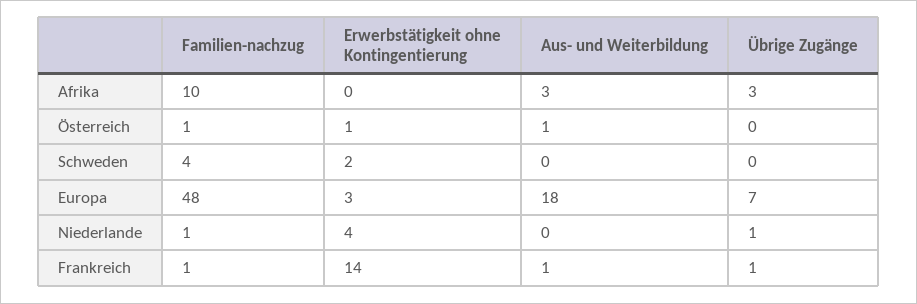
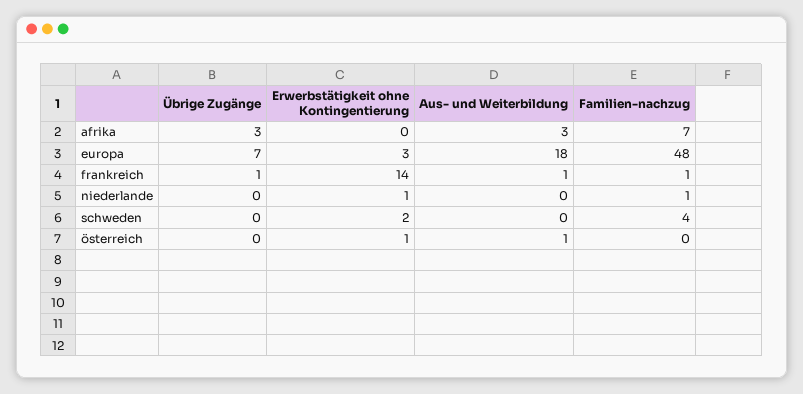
Familien-nachzug, Afrika: 10 -> 7
Familien-nachzug, Österreich: 1 -> 0
Erwerbstätigkeit ohne Kontingentierung, Niederlande: 4 -> 1
Übrige Zugänge, Niederlande: 1 -> 0

